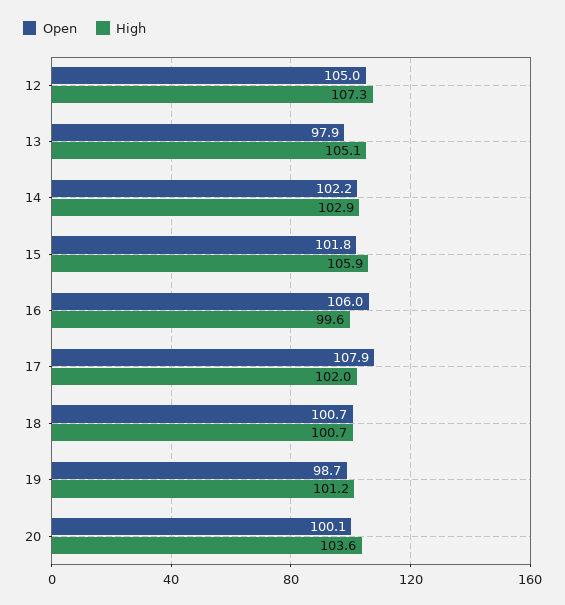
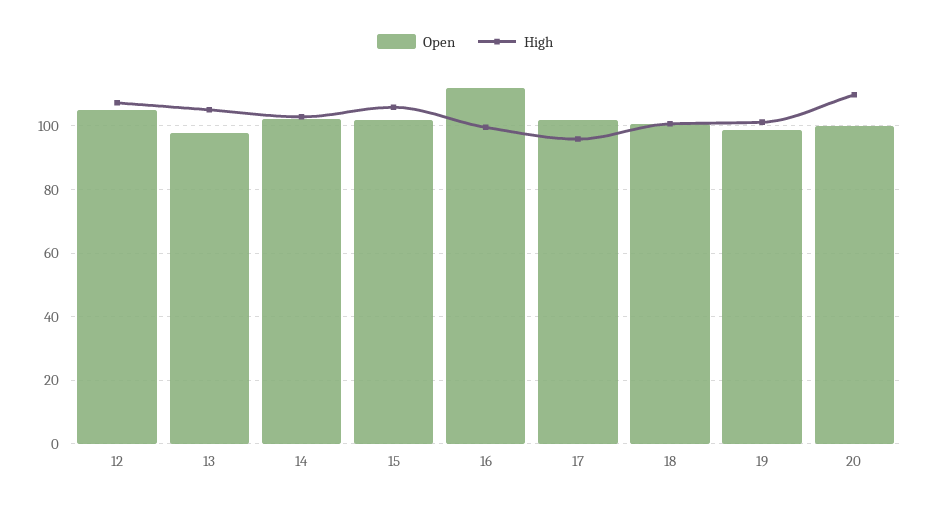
Open, 16: 106 -> 112
Open, 17: 107.9 -> 102
High, 17: 102 -> 96
High, 20: 103.6 -> 110

